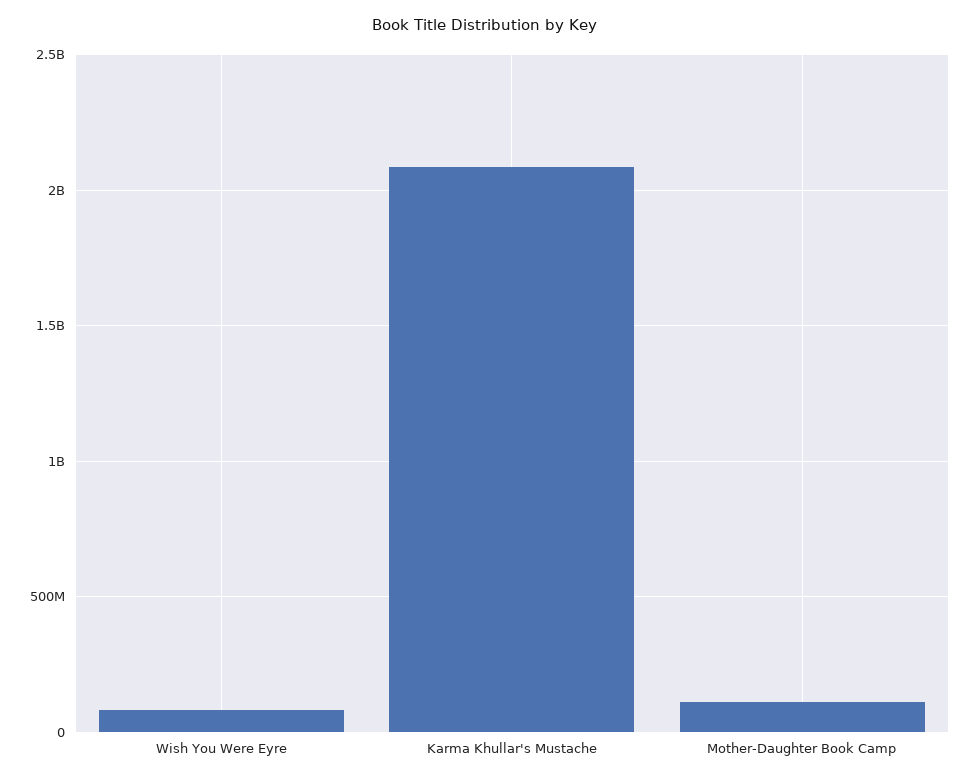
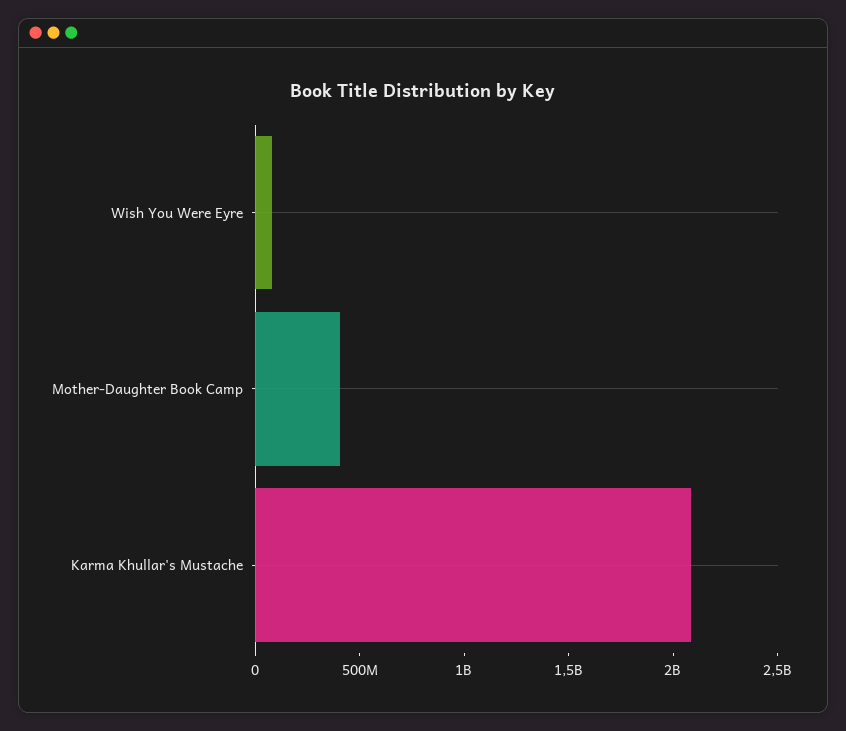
Mother-Daughter Book Camp: 100000000 -> 400000000

